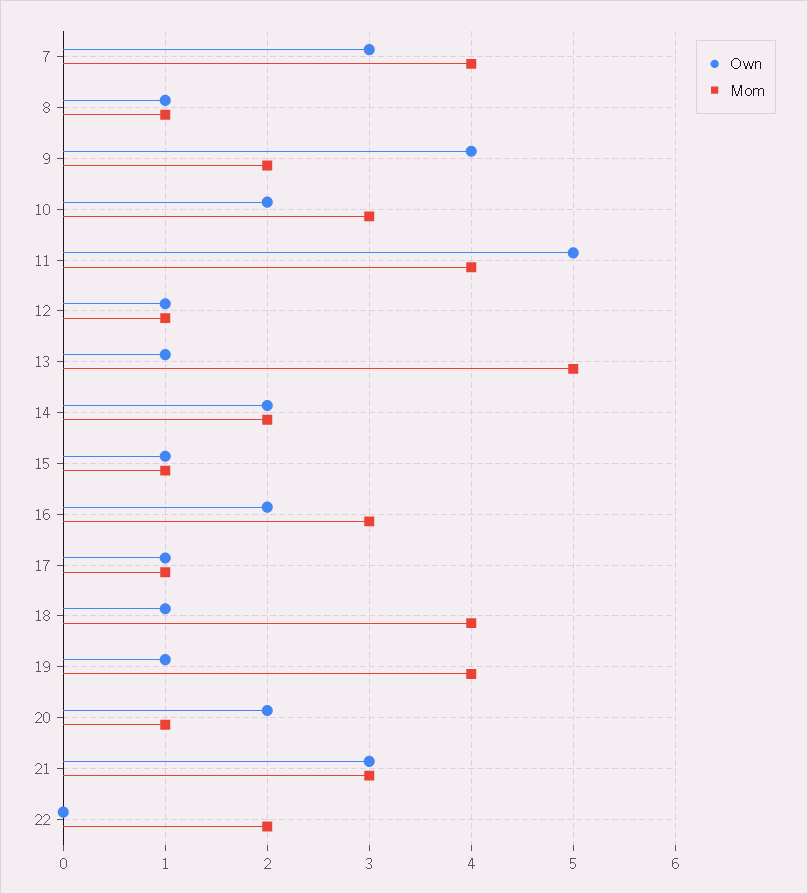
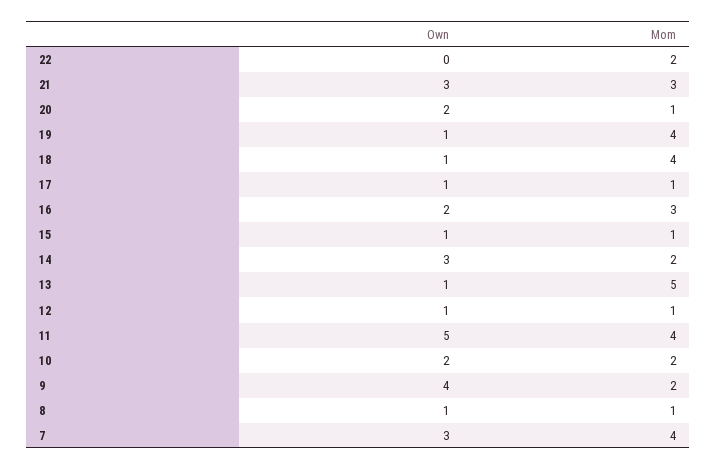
Mom, 10: 3 -> 2
Own, 14: 2 -> 3

